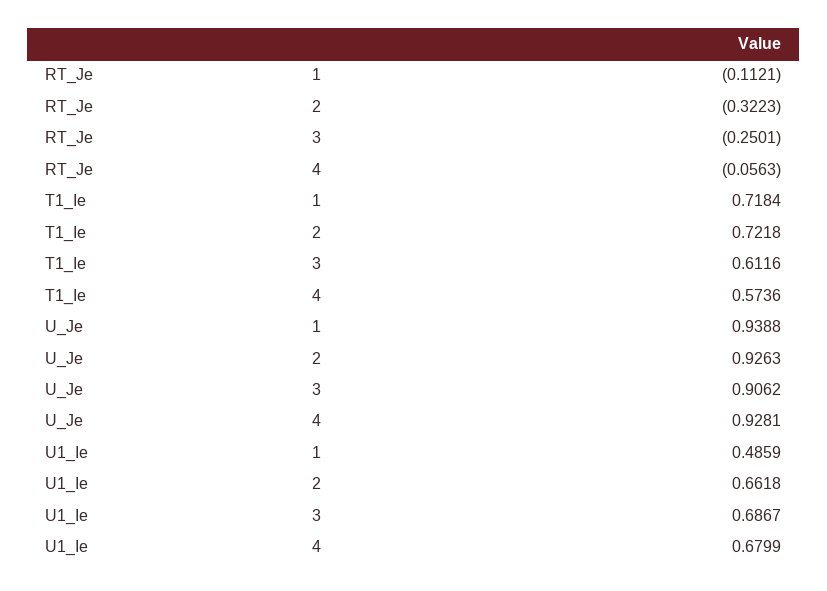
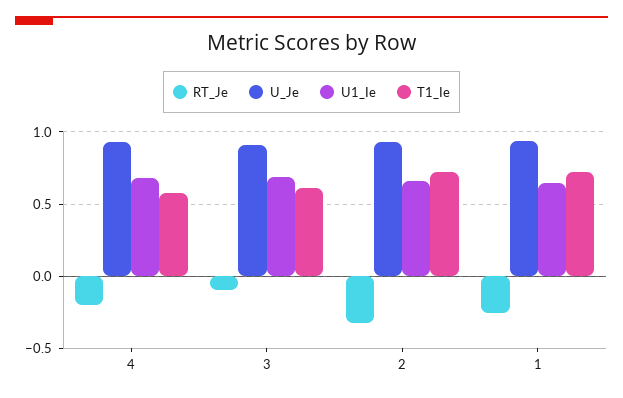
RT_Je, 1: -0.1121 -> -0.25
RT_Je, 3: -0.2501 -> -0.1
RT_Je, 4: -0.0563 -> -0.2
U1_Ie, 1: 0.4859 -> 0.65

